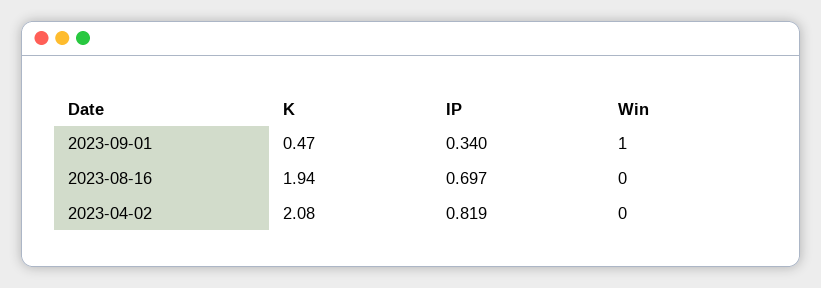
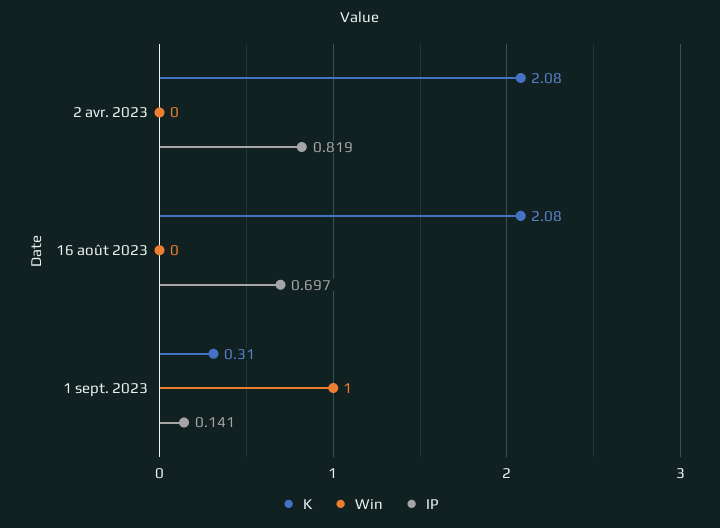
K, 2023-09-01: 0.47 -> 0.31
IP, 2023-09-01: 0.34 -> 0.141
K, 2023-08-16: 1.94 -> 2.08

